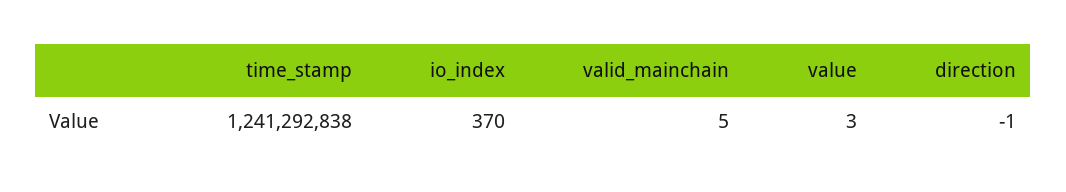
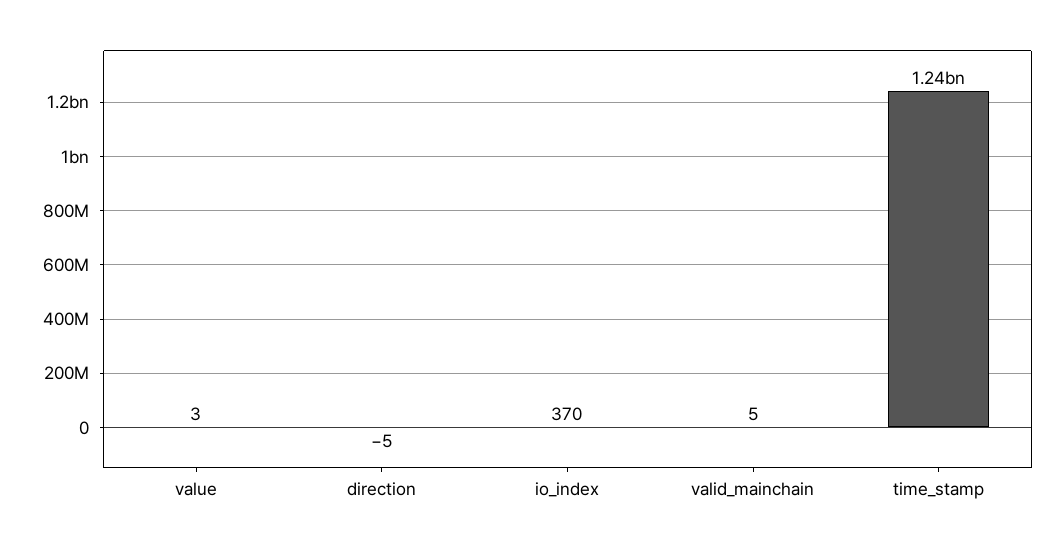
direction: -1 -> -5

